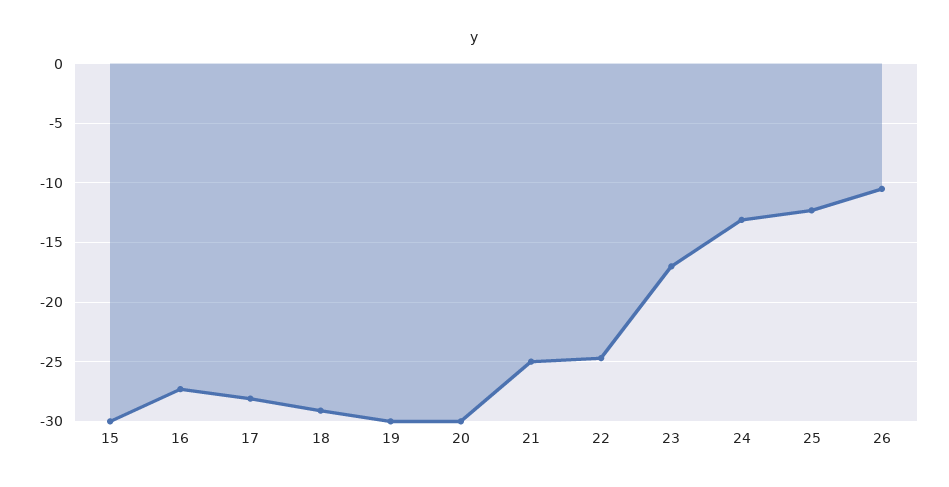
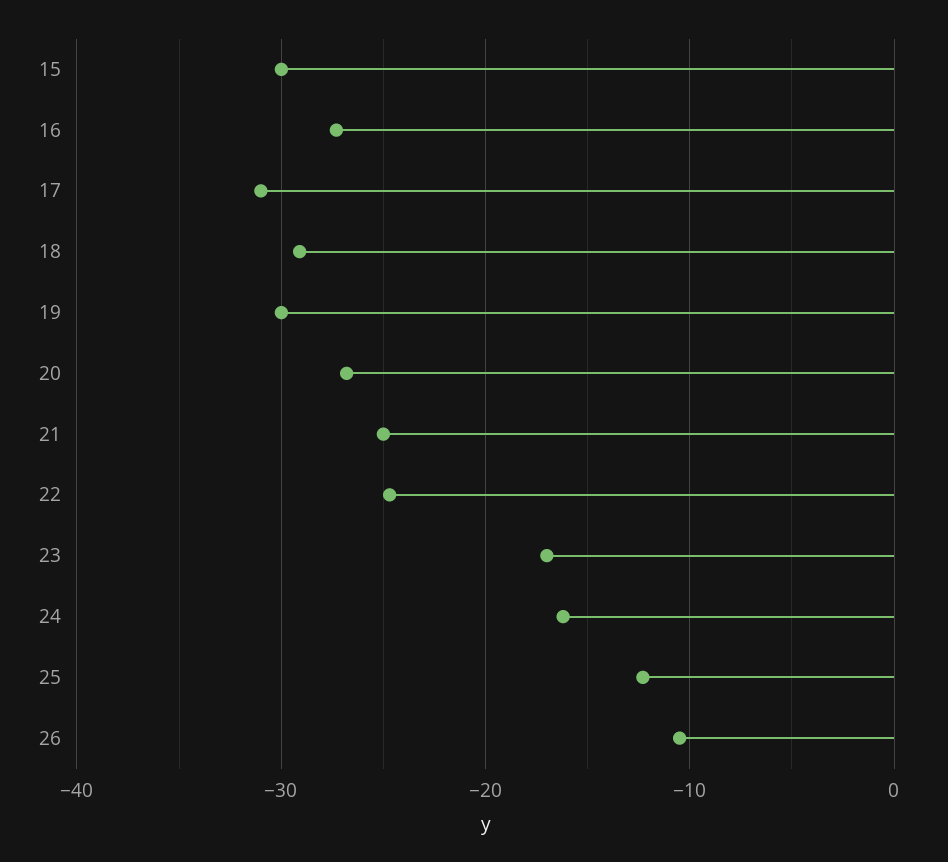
17: -28 -> -31
20: -30 -> -27
24: -13 -> -16

